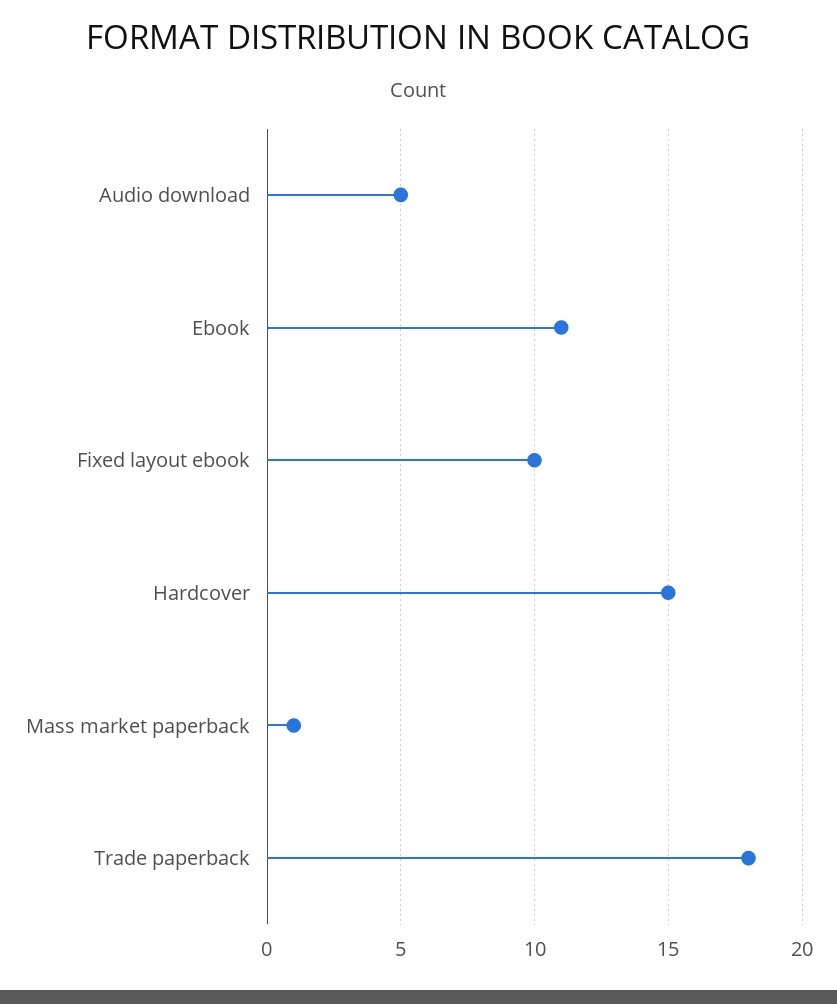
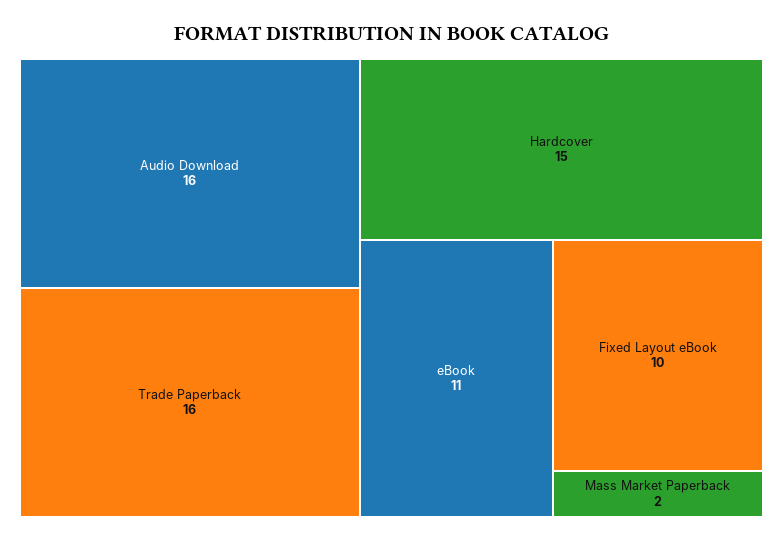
Audio download: 5 -> 16
Mass market paperback: 1 -> 2
Trade paperback: 18 -> 16

